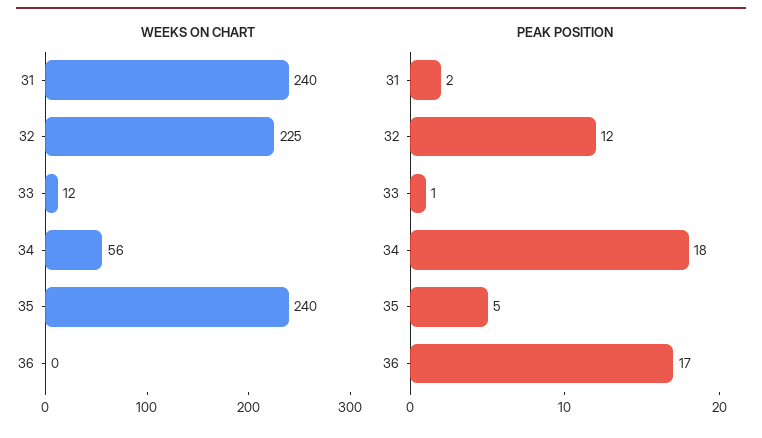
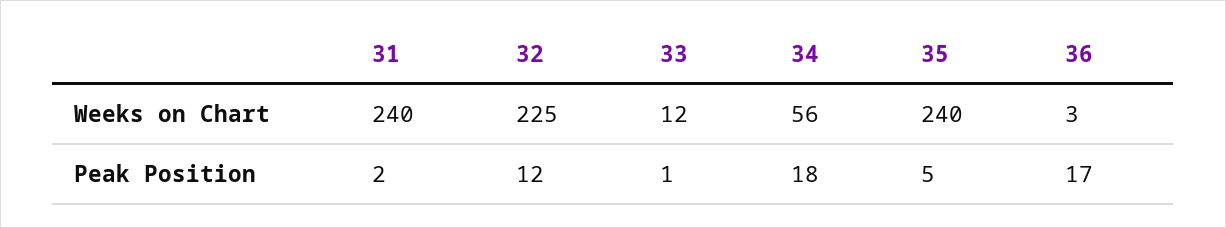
WEEKS ON CHART, 36: 0 -> 3

